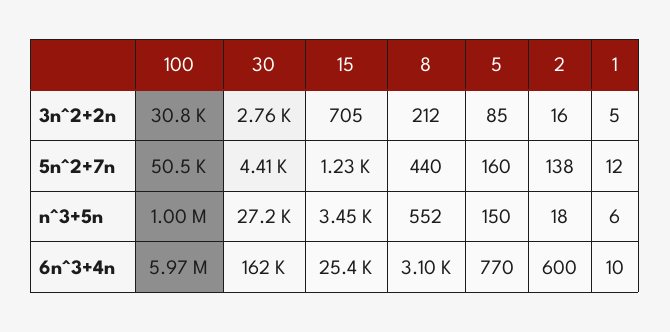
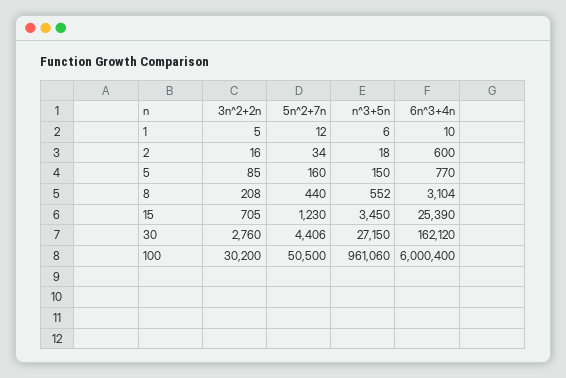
100, 3n^2+2n: 30800 -> 30200
8, 3n^2+2n: 212 -> 208
2, 5n^2+7n: 138 -> 34
100, n^3+5n: 1000000 -> 961060
100, 6n^3+4n: 5970000 -> 6000400

